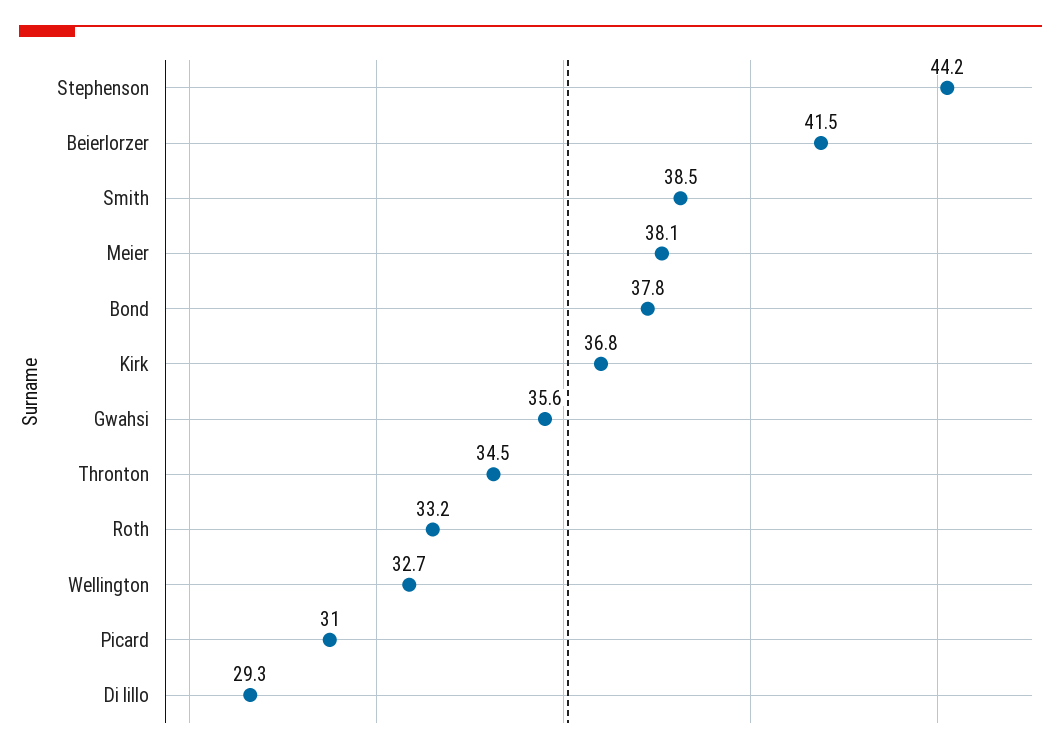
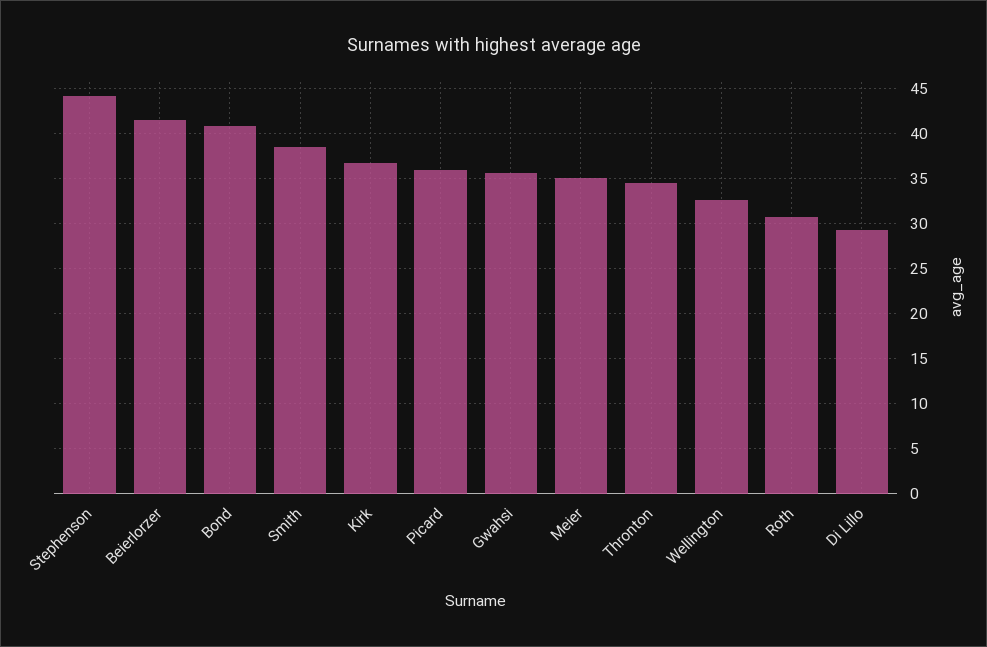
Meier: 38.1 -> 35
Bond: 37.8 -> 41
Roth: 33.2 -> 31
Picard: 31 -> 36

